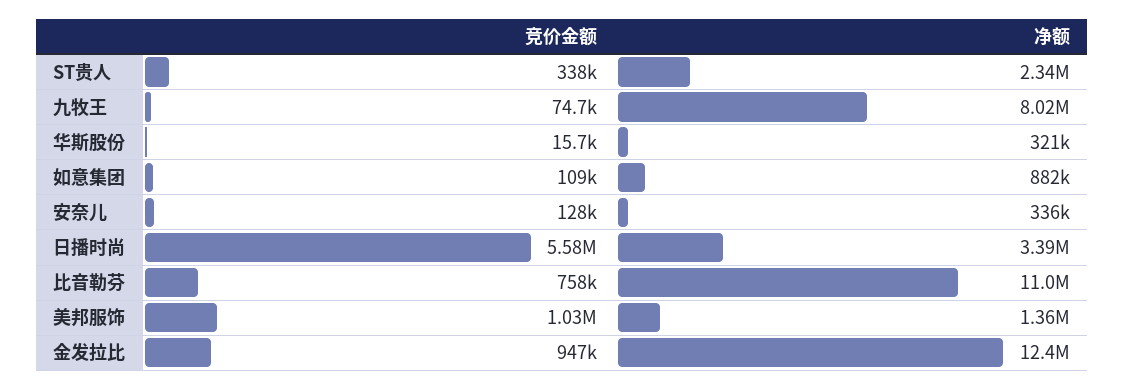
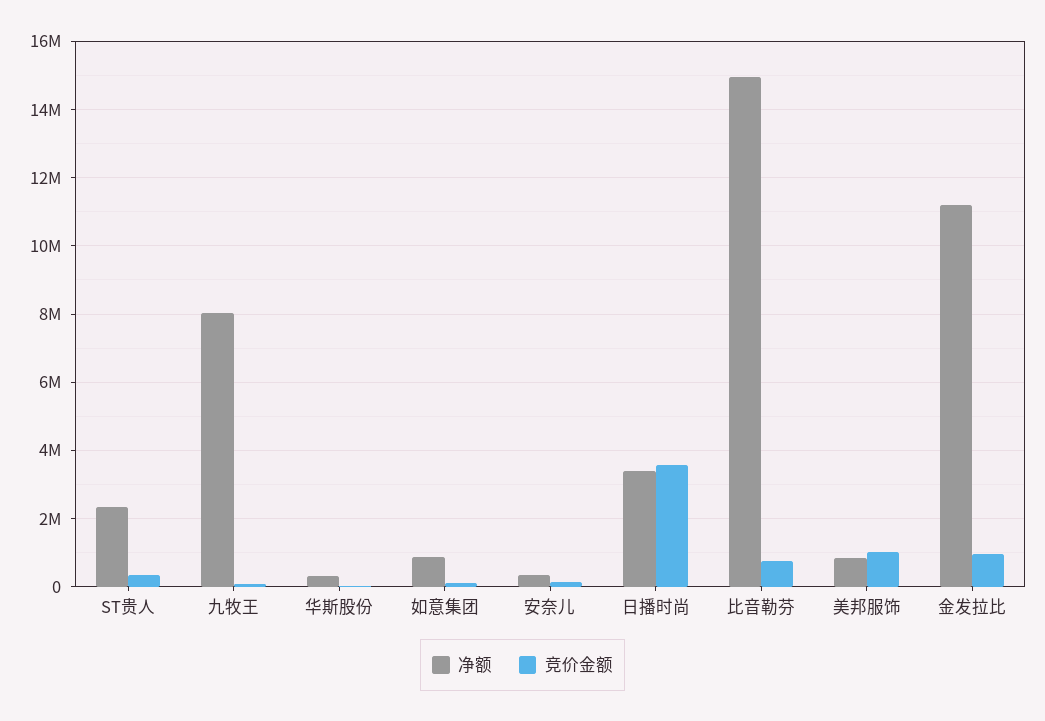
竞价金额, 日播时尚: 5580000 -> 3600000
净额, 比音勒芬: 11000000 -> 15000000
净额, 美邦服饰: 1360000 -> 800000
净额, 金发拉比: 12400000 -> 11200000

